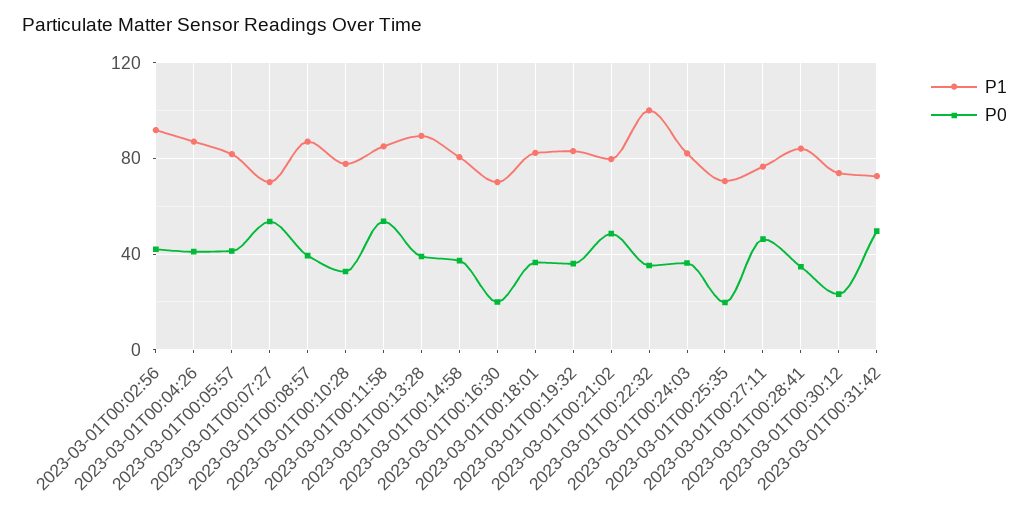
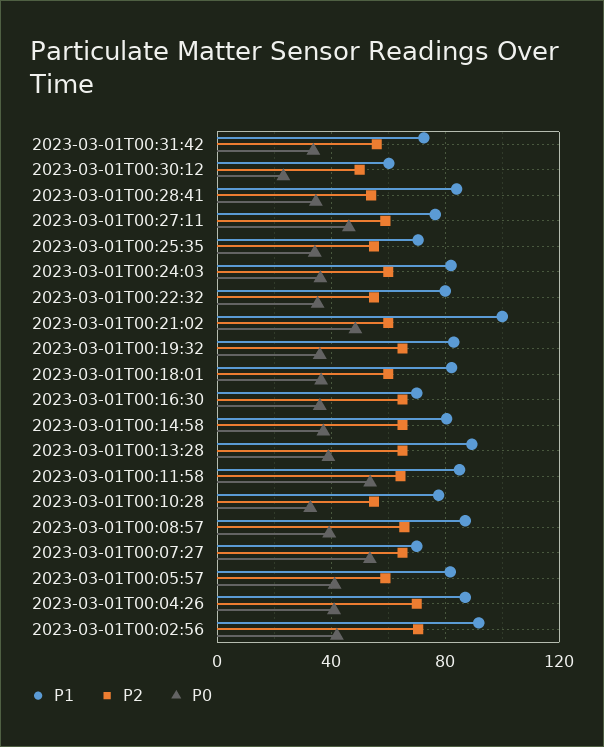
P0, 2023-03-01T00:16:30: 20 -> 35
P1, 2023-03-01T00:21:02: 80 -> 100
P1, 2023-03-01T00:22:32: 100 -> 80
P0, 2023-03-01T00:25:35: 20 -> 35
P1, 2023-03-01T00:30:12: 75 -> 60
P0, 2023-03-01T00:31:42: 50 -> 35
P2, 2023-03-01T00:31:42: none -> 55
P2, 2023-03-01T00:30:12: none -> 50
P2, 2023-03-01T00:28:41: none -> 55
P2, 2023-03-01T00:27:11: none -> 60
P2, 2023-03-01T00:25:35: none -> 55
P2, 2023-03-01T00:24:03: none -> 60
P2, 2023-03-01T00:22:32: none -> 55
P2, 2023-03-01T00:21:02: none -> 60
P2, 2023-03-01T00:19:32: none -> 65
P2, 2023-03-01T00:18:01: none -> 60
P2, 2023-03-01T00:16:30: none -> 65
P2, 2023-03-01T00:14:58: none -> 65
P2, 2023-03-01T00:13:28: none -> 65
P2, 2023-03-01T00:11:58: none -> 65
P2, 2023-03-01T00:10:28: none -> 55
P2, 2023-03-01T00:08:57: none -> 65
P2, 2023-03-01T00:07:27: none -> 65
P2, 2023-03-01T00:05:57: none -> 60
P2, 2023-03-01T00:04:26: none -> 70
P2, 2023-03-01T00:02:56: none -> 70

